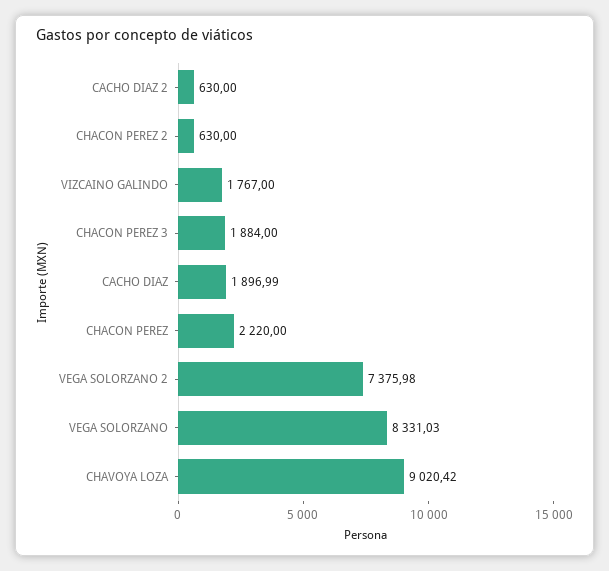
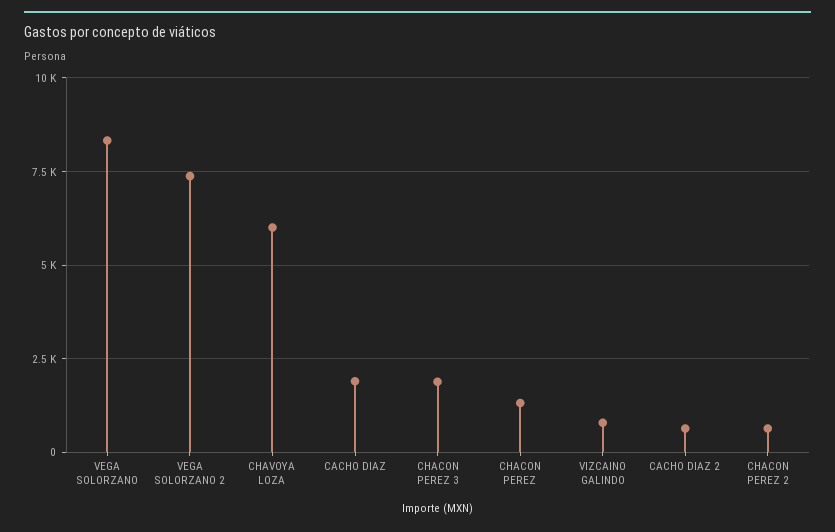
VIZCAINO GALINDO: 1767 -> 750
CHACON PEREZ: 2220 -> 1250
CHAVOYA LOZA: 9020.42 -> 6000

